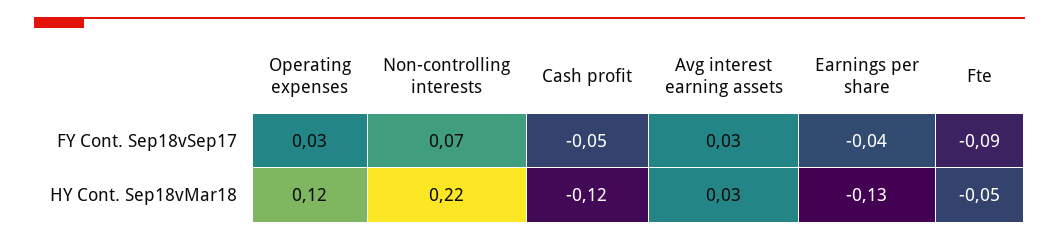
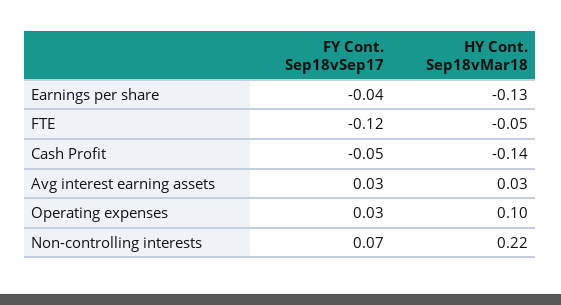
Fte, FY Cont. Sep18vSep17: -0.09 -> -0.12
Operating expenses, HY Cont. Sep18vMar18: 0.12 -> 0.1
Cash profit, HY Cont. Sep18vMar18: -0.12 -> -0.14

